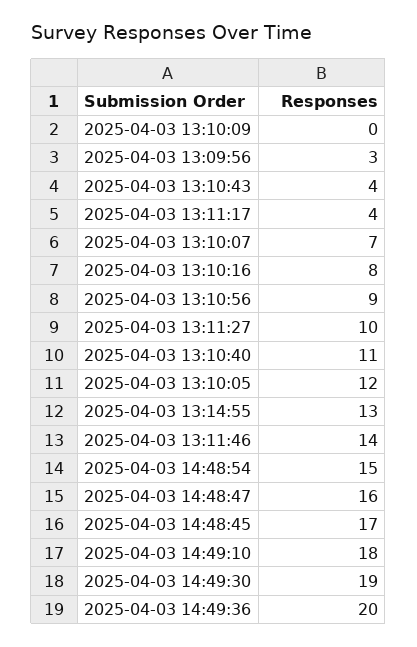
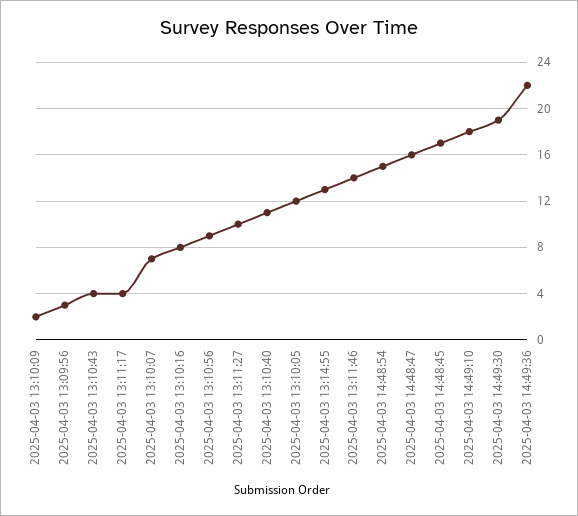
2025-04-03 13:10:09: 0 -> 2
2025-04-03 14:49:36: 20 -> 22

